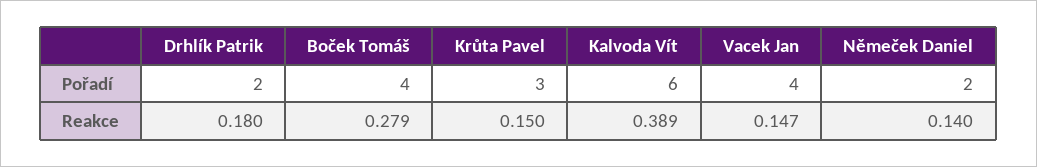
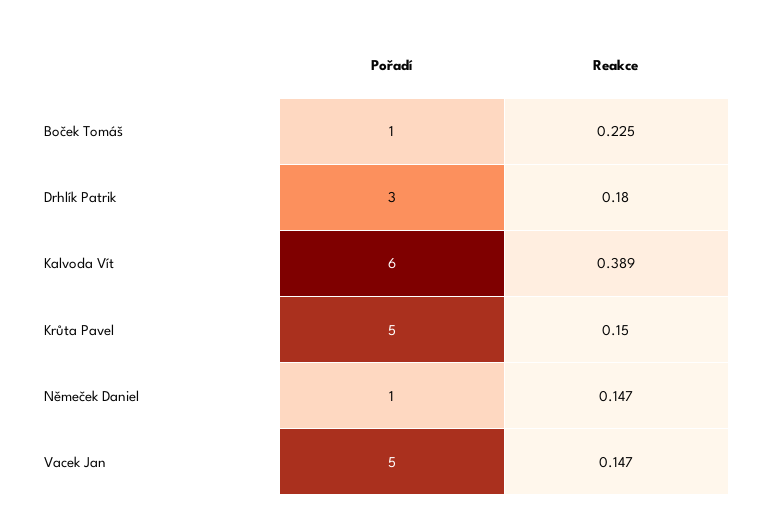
Drhlík Patrik, Pořadí: 2 -> 3
Boček Tomáš, Pořadí: 4 -> 1
Krůta Pavel, Pořadí: 3 -> 5
Vacek Jan, Pořadí: 4 -> 5
Němeček Daniel, Pořadí: 2 -> 1
Boček Tomáš, Reakce: 0.279 -> 0.225
Němeček Daniel, Reakce: 0.14 -> 0.147

